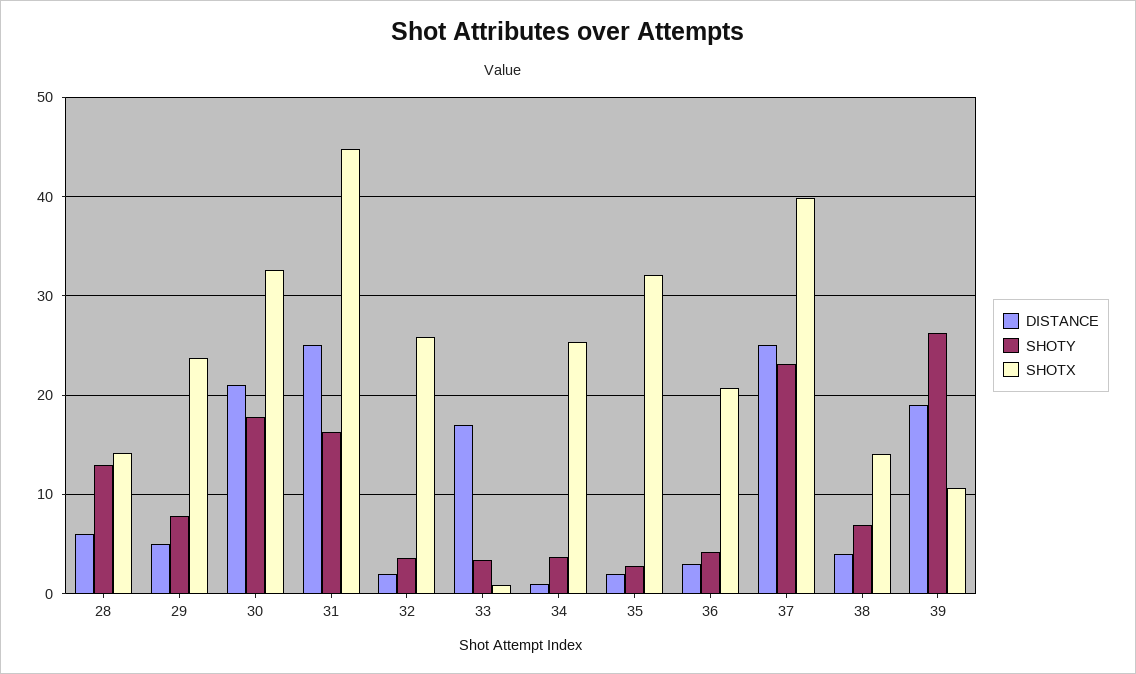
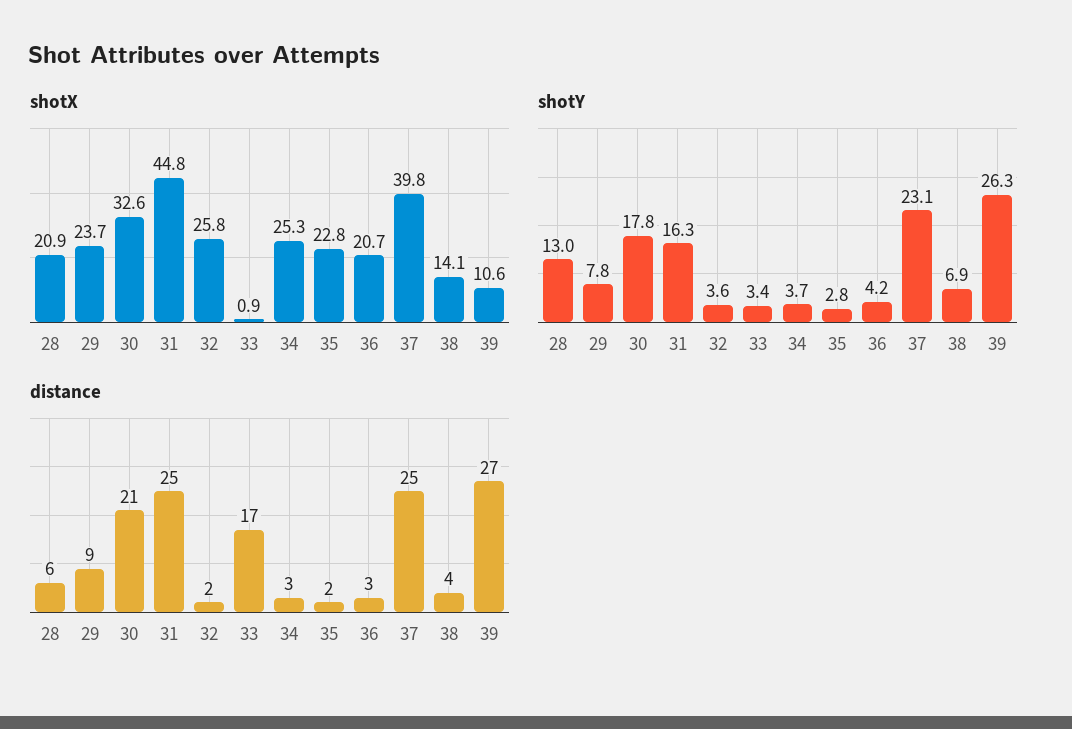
SHOTX, 28: 14 -> 20.9
DISTANCE, 29: 5 -> 9
DISTANCE, 34: 1 -> 3
SHOTX, 35: 32 -> 22.8
DISTANCE, 39: 19 -> 27

